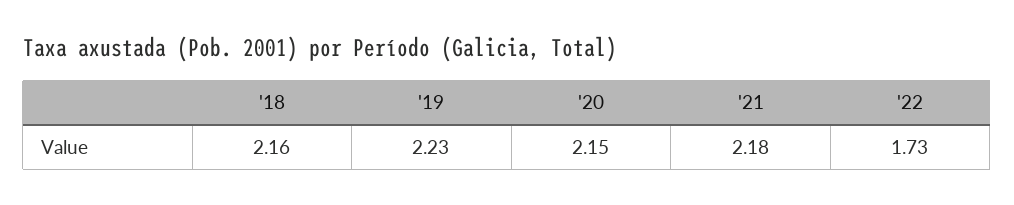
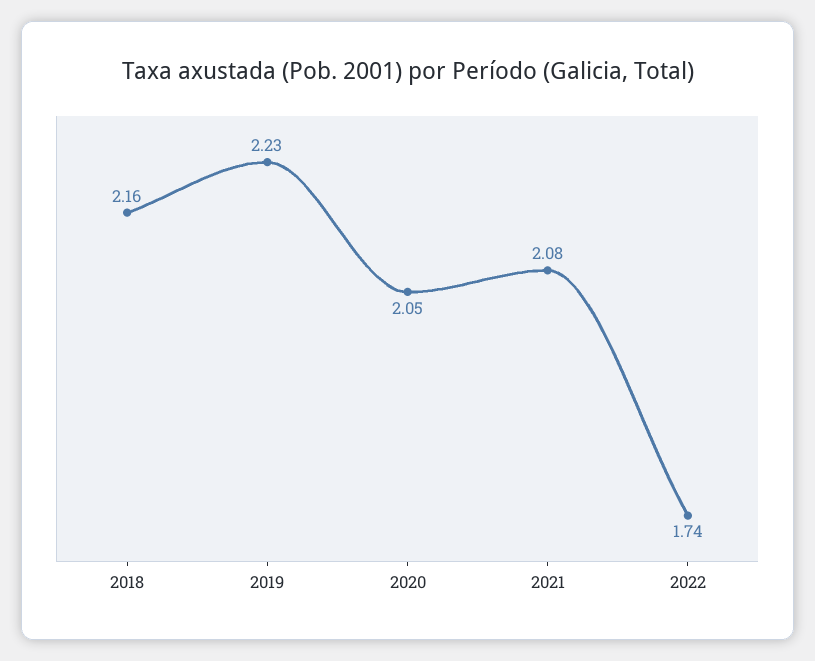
'20: 2.15 -> 2.05
'21: 2.18 -> 2.08
'22: 1.73 -> 1.74

